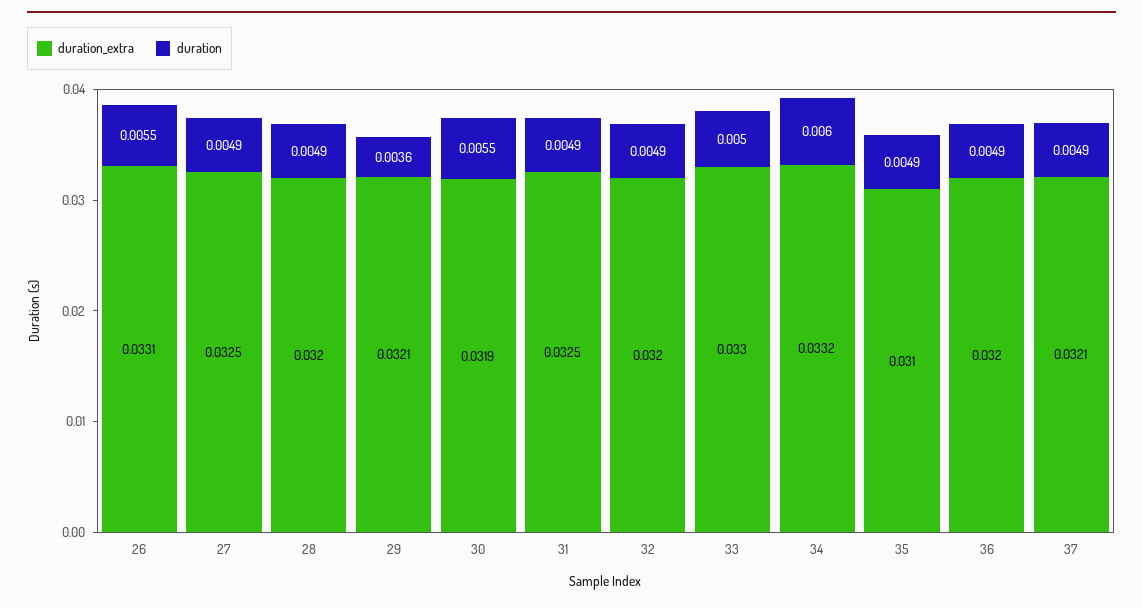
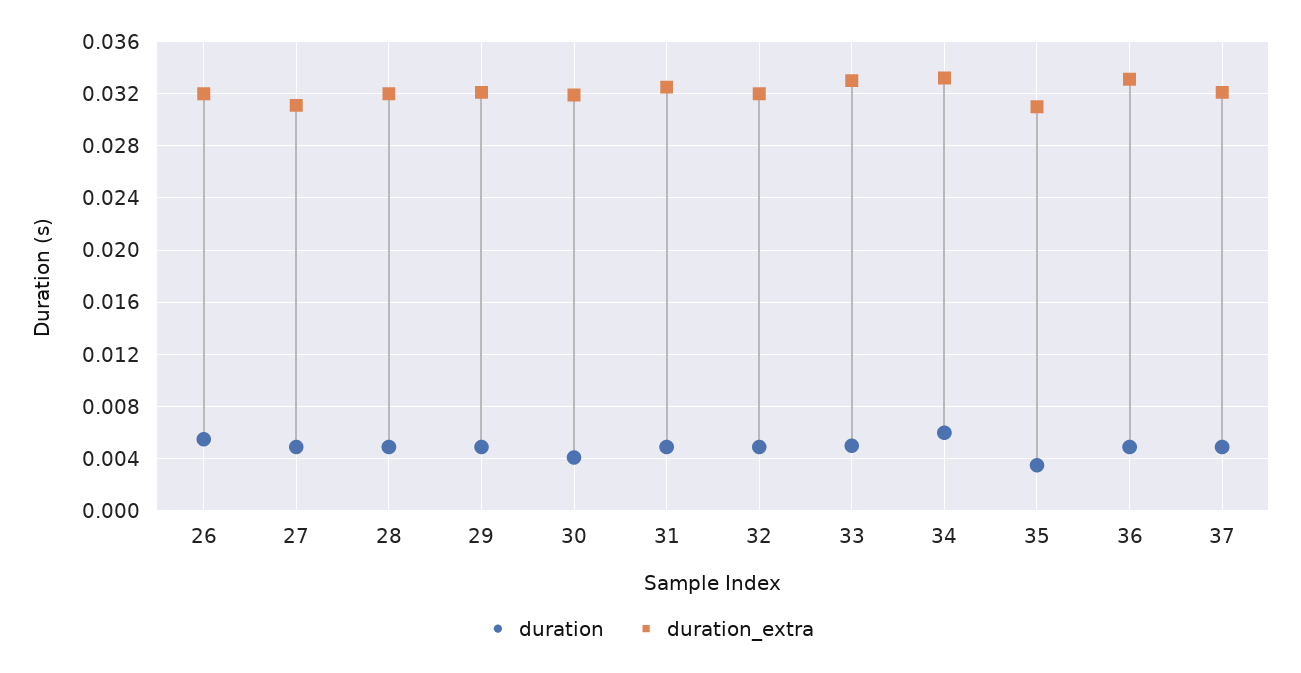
duration_extra, 26: 0.0331 -> 0.032
duration_extra, 27: 0.0325 -> 0.031
duration, 29: 0.0036 -> 0.005
duration, 30: 0.0055 -> 0.004
duration, 35: 0.0049 -> 0.0035
duration_extra, 36: 0.032 -> 0.033

